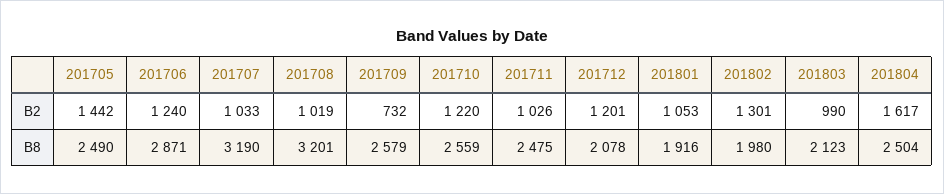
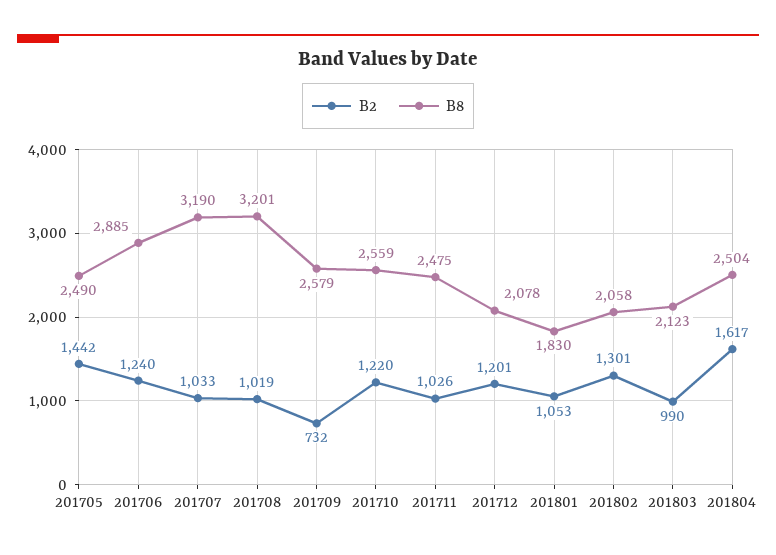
B8, 201706: 2871 -> 2885
B8, 201801: 1916 -> 1830
B8, 201802: 1980 -> 2058

